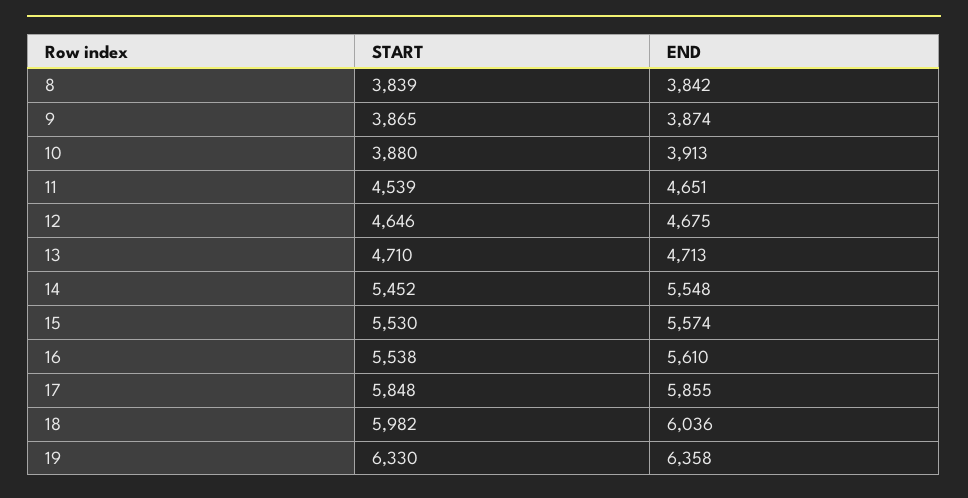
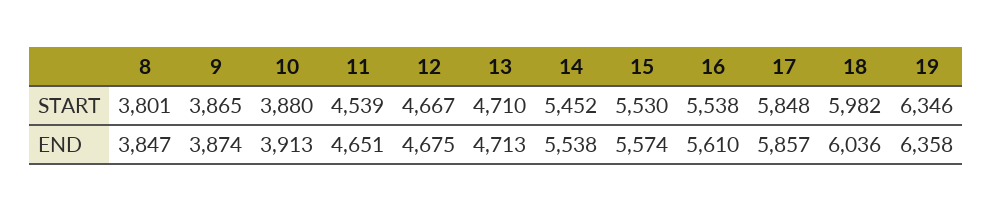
START, 8: 3839 -> 3801
END, 8: 3842 -> 3847
START, 12: 4646 -> 4667
END, 14: 5548 -> 5538
END, 17: 5855 -> 5857
START, 19: 6330 -> 6346

